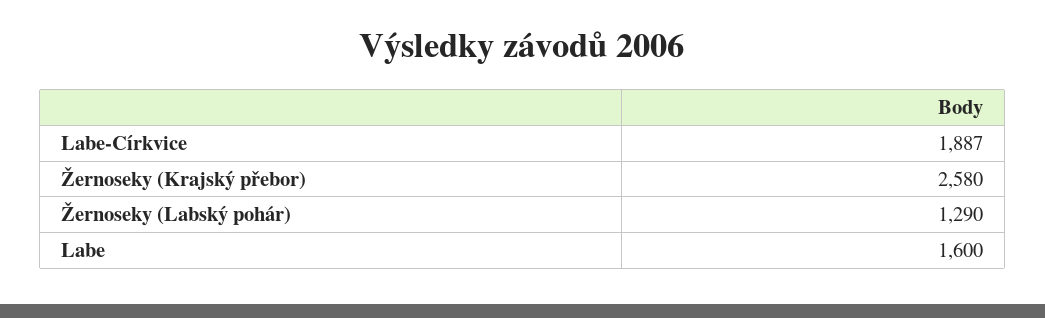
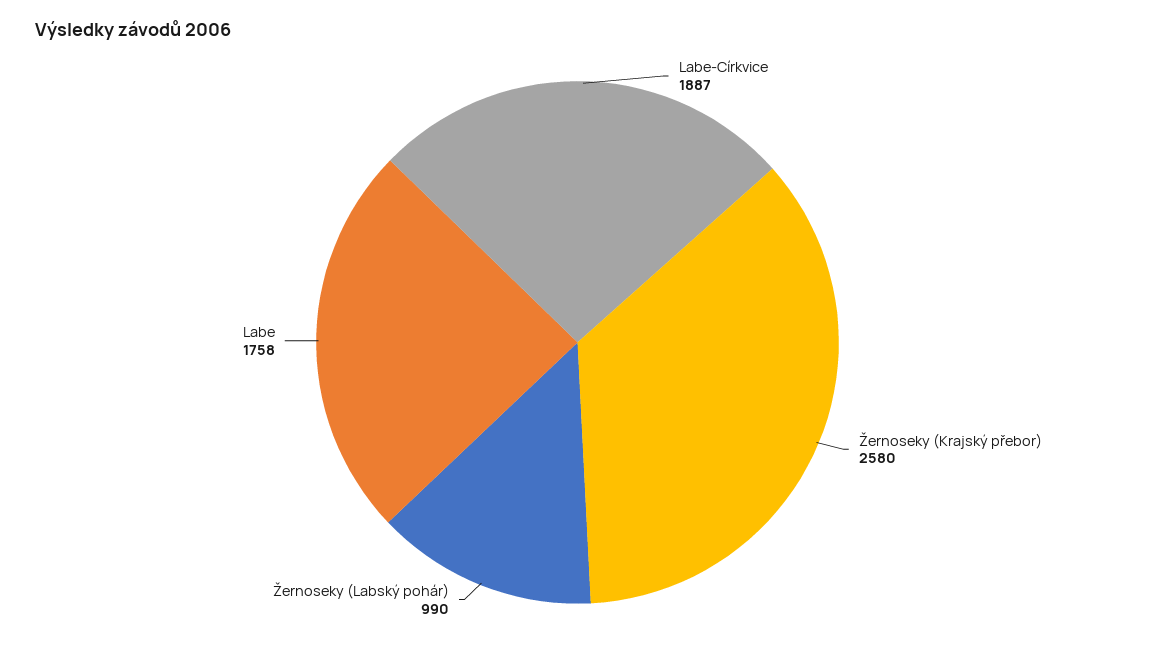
Žernoseky (Labský pohár): 1290 -> 990
Labe: 1600 -> 1758

